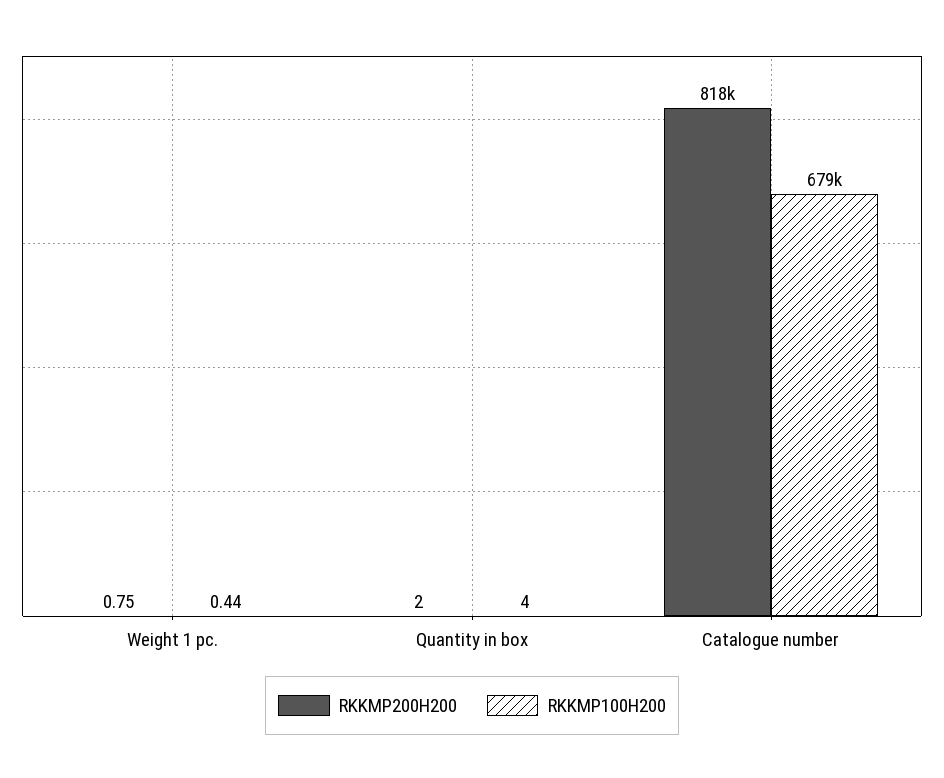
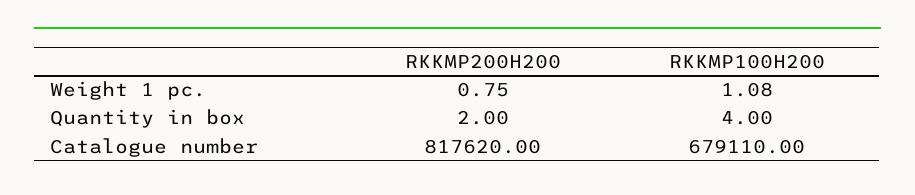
RKKMP100H200, Weight 1 pc.: 0.44 -> 1.08

